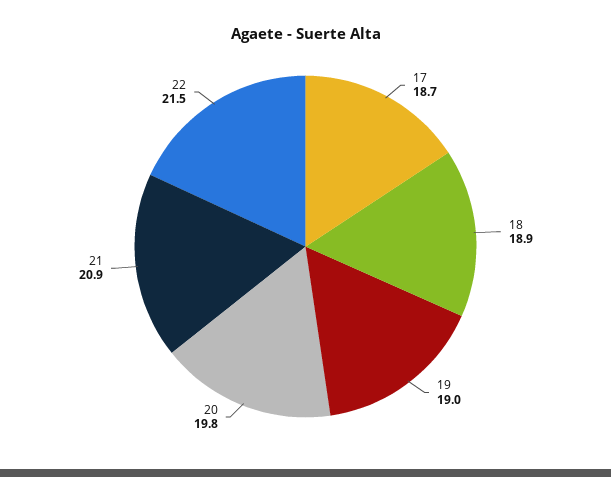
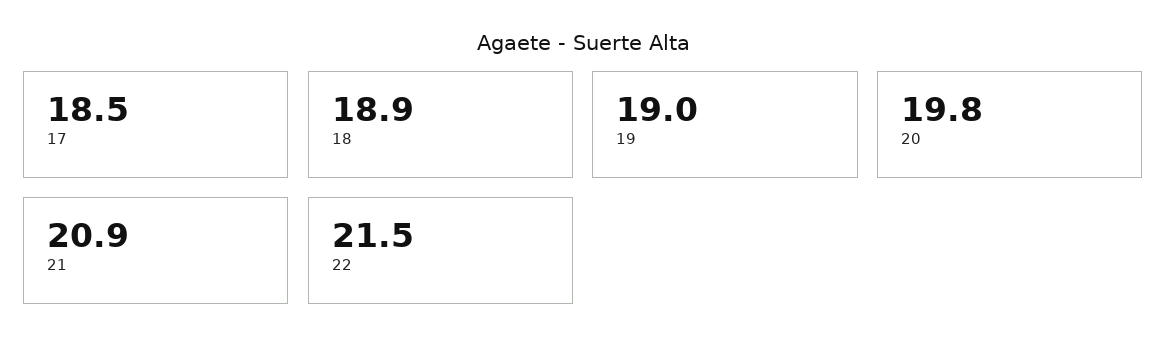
17: 18.7 -> 18.5

